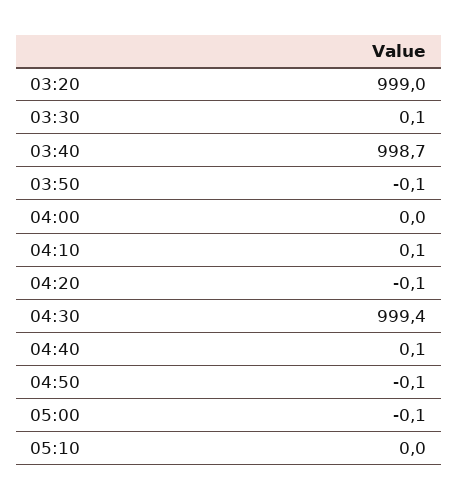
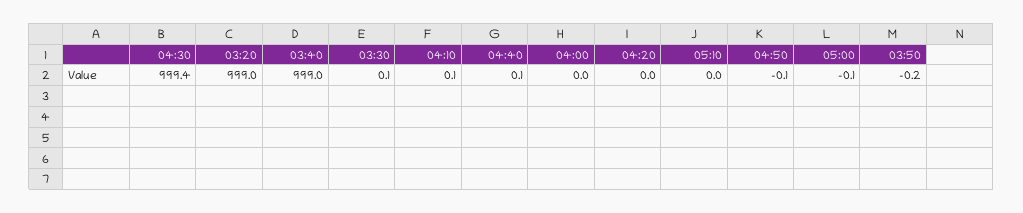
03:40: 998.7 -> 999
03:50: -0.1 -> -0.2
04:20: -0.1 -> 0

